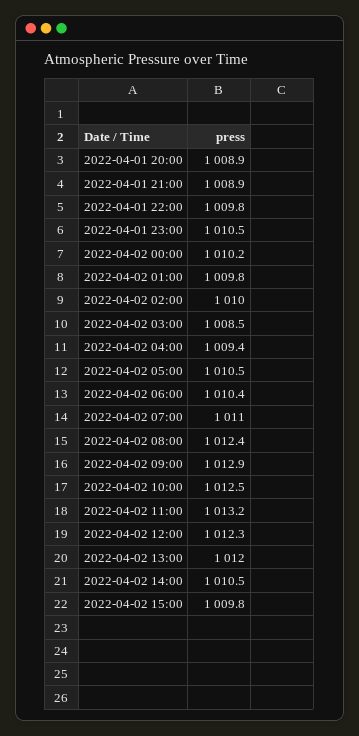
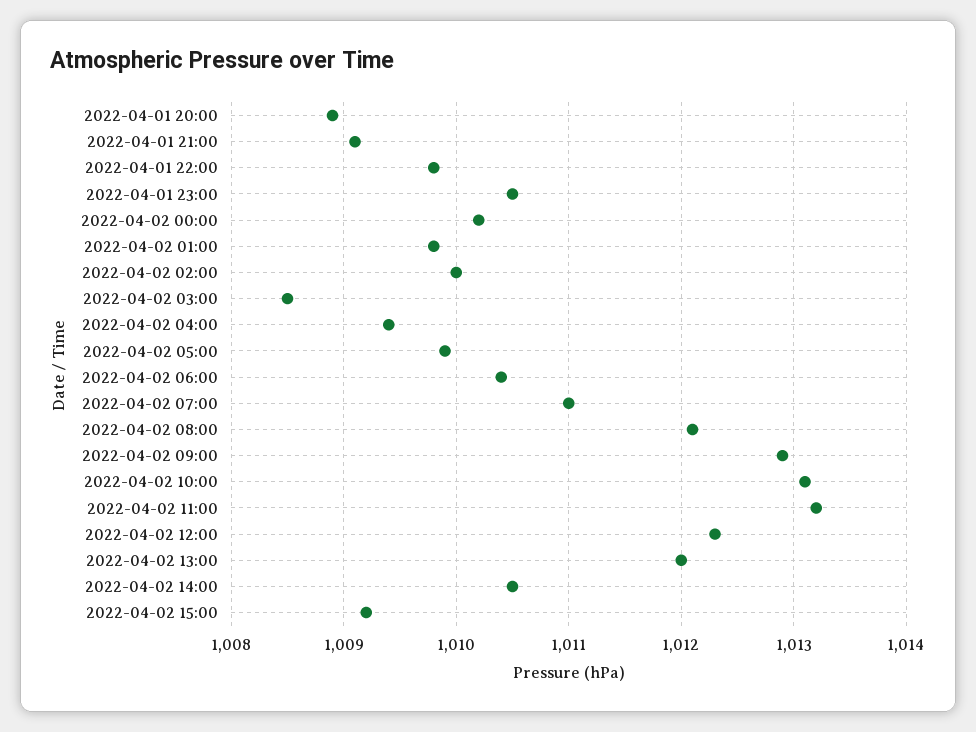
2022-04-01 21:00: 1008.9 -> 1009.1
2022-04-02 05:00: 1010.5 -> 1009.9
2022-04-02 08:00: 1012.4 -> 1012.1
2022-04-02 10:00: 1012.5 -> 1013.1
2022-04-02 15:00: 1009.8 -> 1009.2

